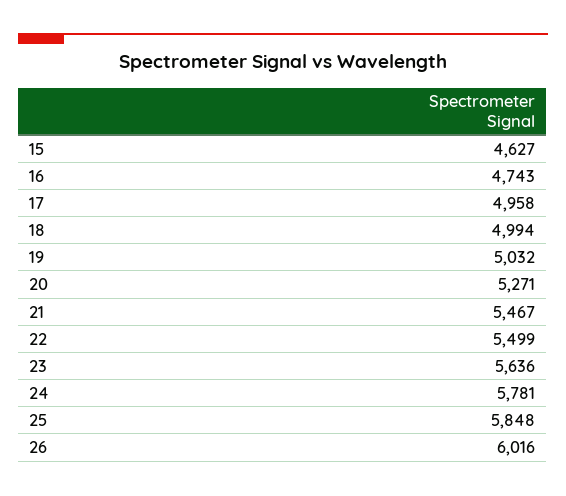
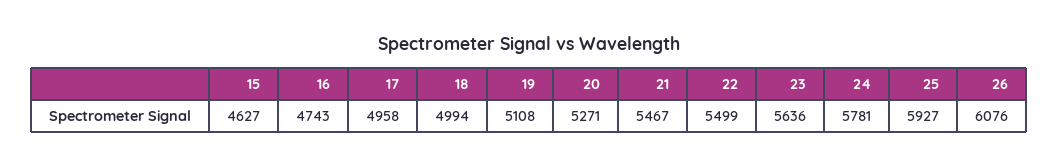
19: 5032 -> 5108
25: 5848 -> 5927
26: 6016 -> 6076

